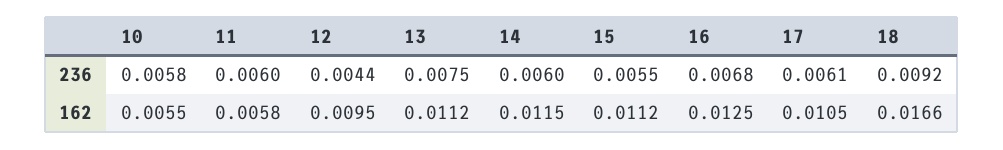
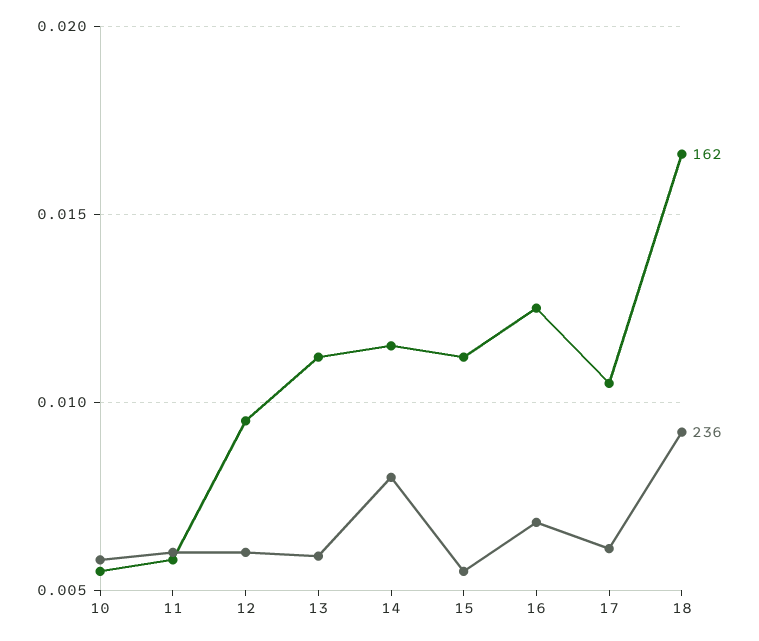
236, 12: 0.0044 -> 0.006
236, 13: 0.0075 -> 0.006
236, 14: 0.006 -> 0.008

